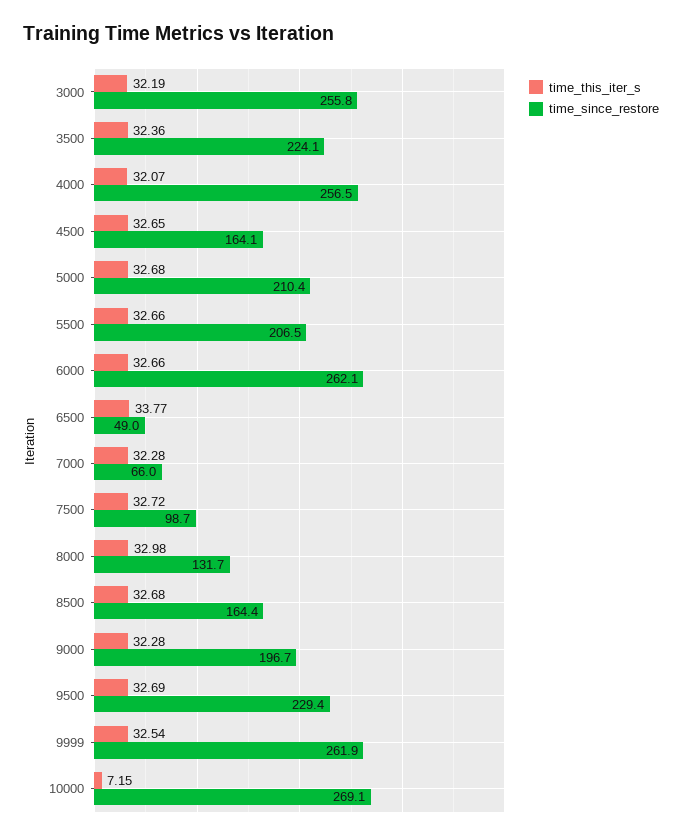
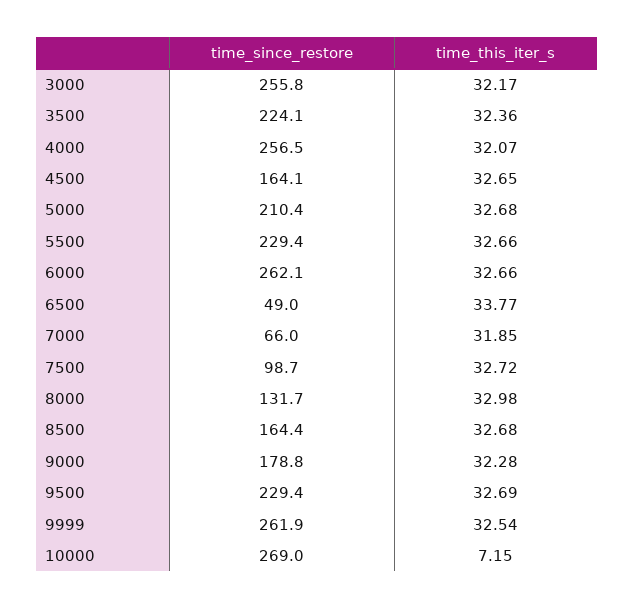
time_this_iter_s, 3000: 32.19 -> 32.17
time_since_restore, 5500: 206.5 -> 229.4
time_this_iter_s, 7000: 32.28 -> 31.85
time_since_restore, 9000: 196.7 -> 178.8
time_since_restore, 10000: 269.1 -> 269

